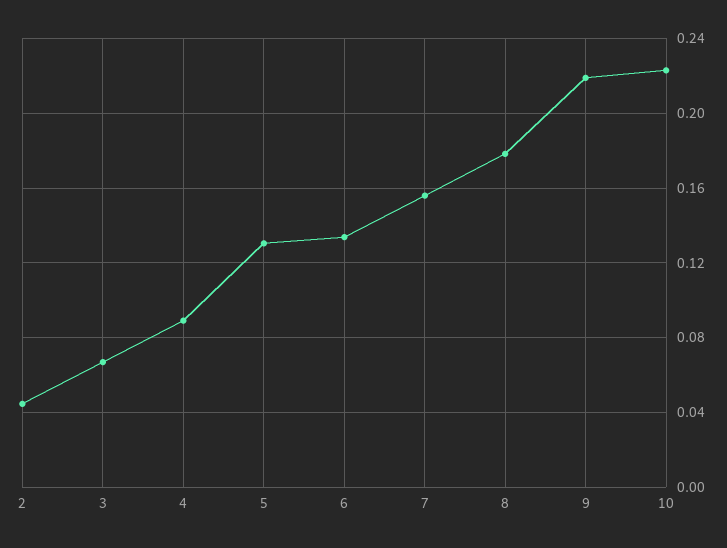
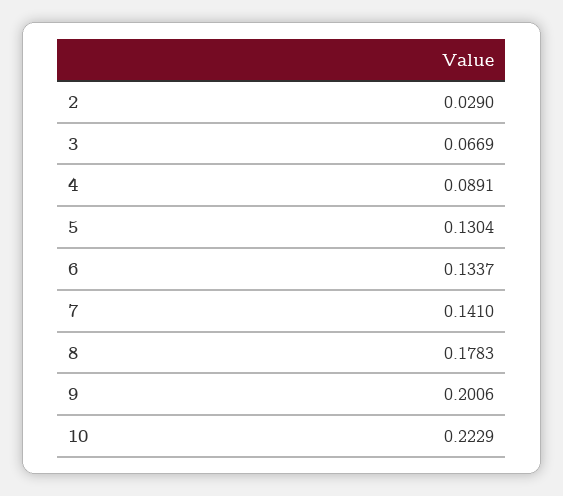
2: 0.045 -> 0.029
7: 0.155 -> 0.141
9: 0.22 -> 0.2006

